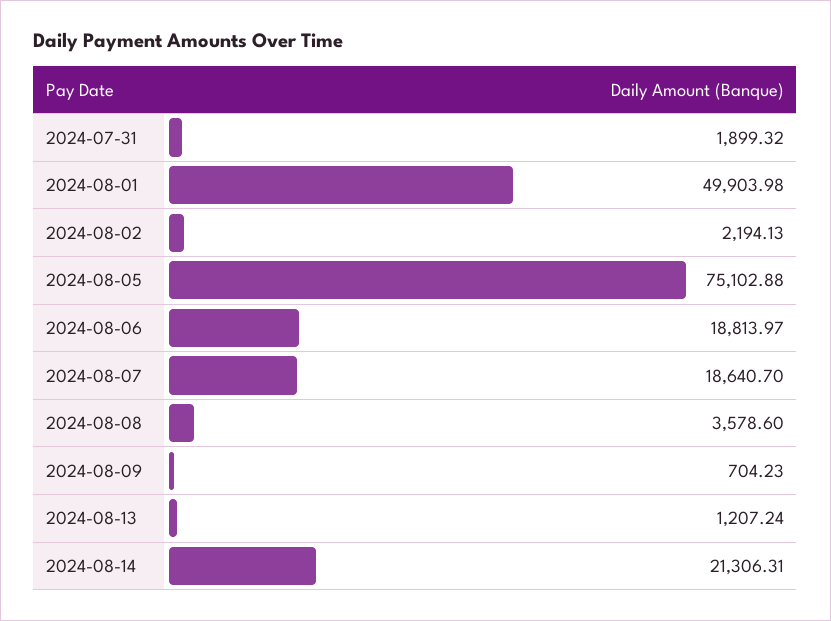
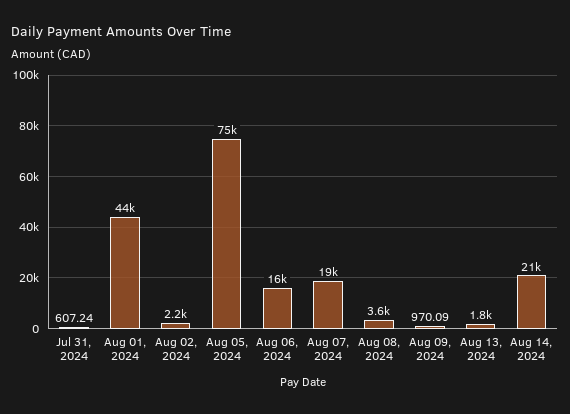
2024-07-31: 1899.32 -> 607.24
2024-08-01: 49903.98 -> 44000
2024-08-06: 18813.97 -> 16000
2024-08-09: 704.23 -> 970.09
2024-08-13: 1207.24 -> 1800

